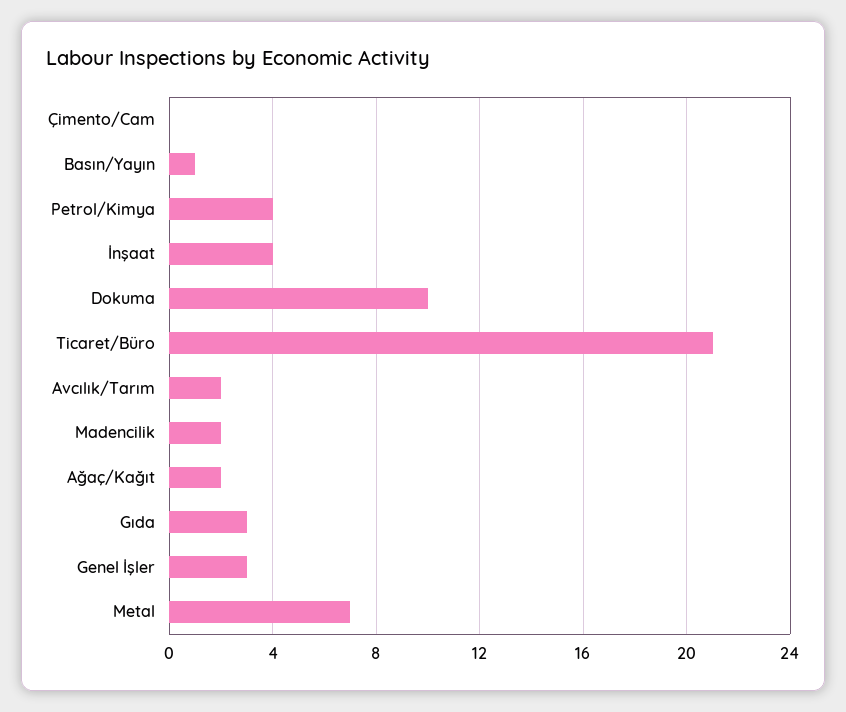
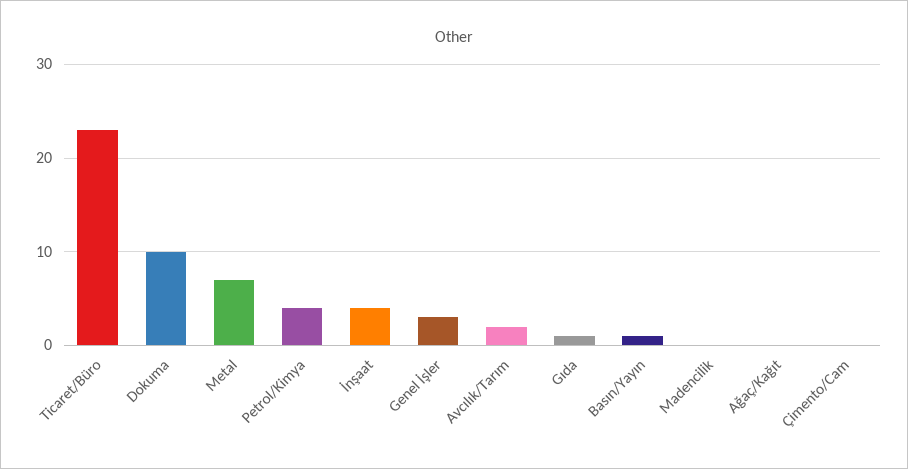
Ticaret/Büro: 21 -> 23
Madencilik: 2 -> 0
Ağaç/Kağıt: 2 -> 0
Gıda: 3 -> 1

